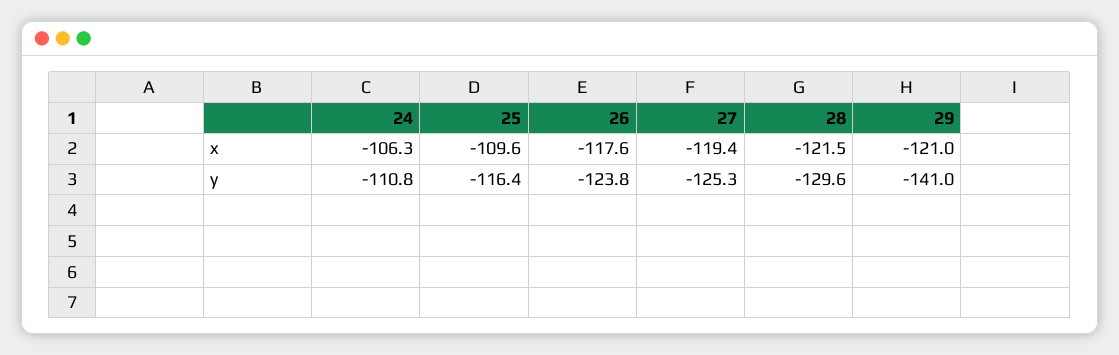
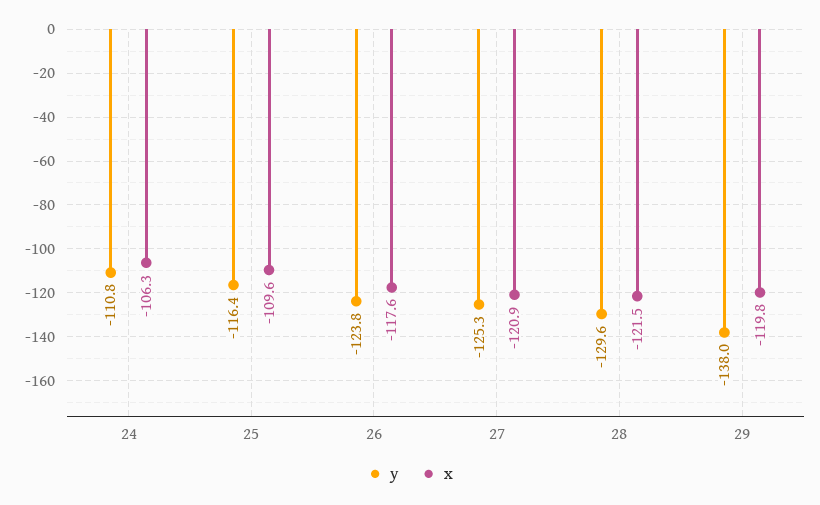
x, 27: -119.4 -> -120.9
x, 29: -121 -> -119.8
y, 29: -141 -> -138

